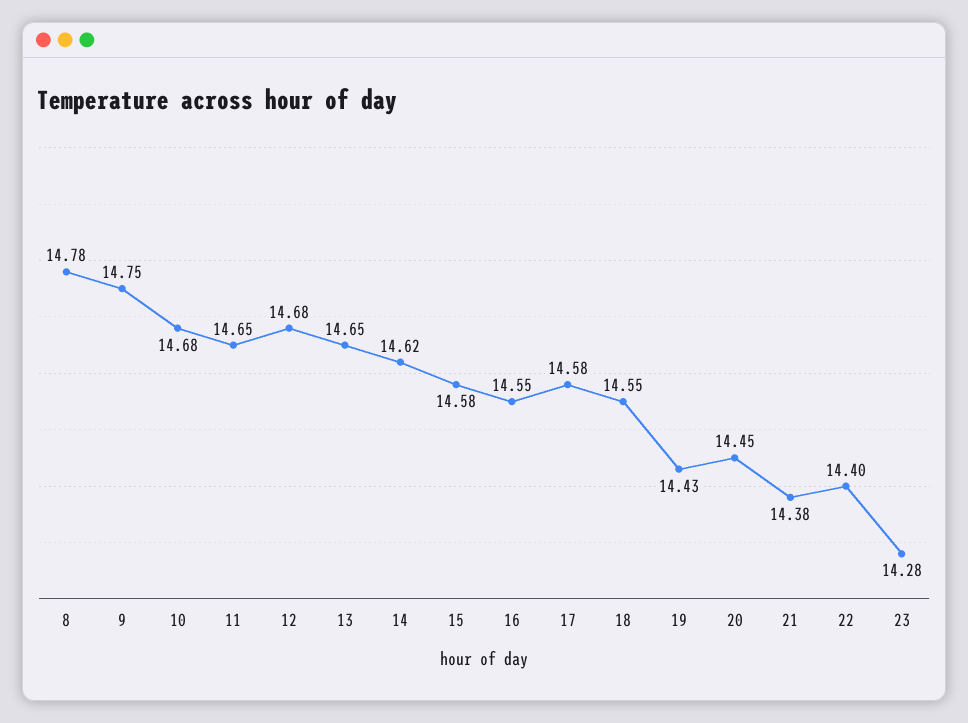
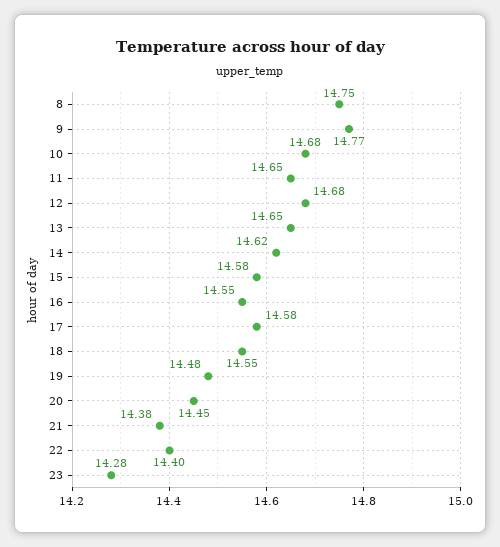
8: 14.78 -> 14.75
9: 14.75 -> 14.77
19: 14.43 -> 14.48

